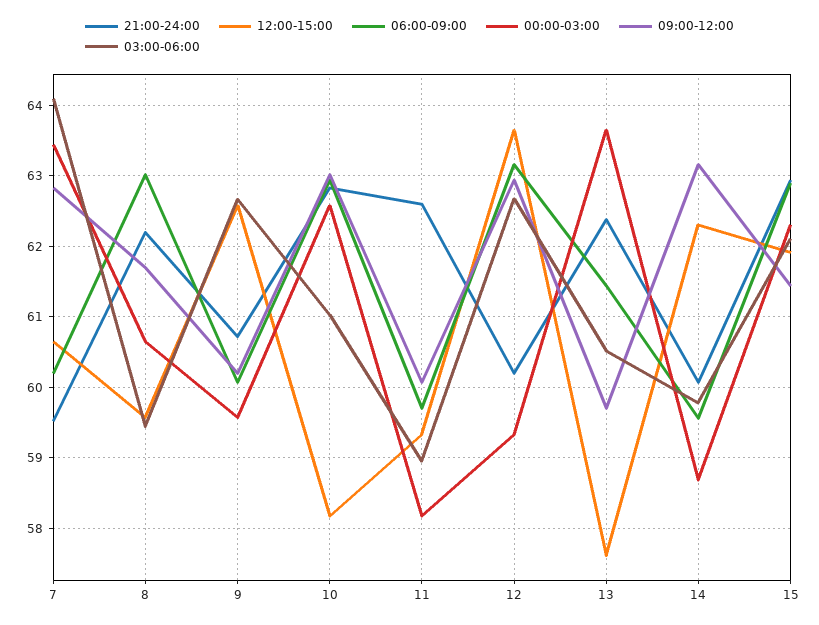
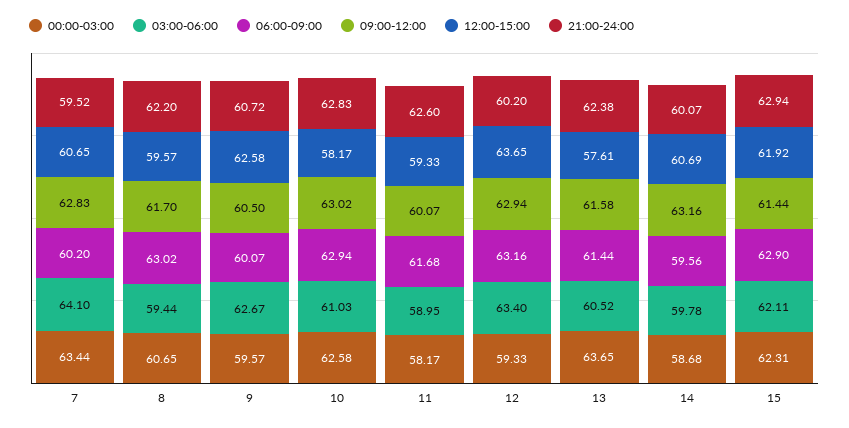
09:00-12:00, 9: 60.2 -> 60.5
06:00-09:00, 11: 59.7 -> 61.68
03:00-06:00, 12: 62.7 -> 63.4
09:00-12:00, 13: 59.7 -> 61.58
12:00-15:00, 14: 62.3 -> 60.69

